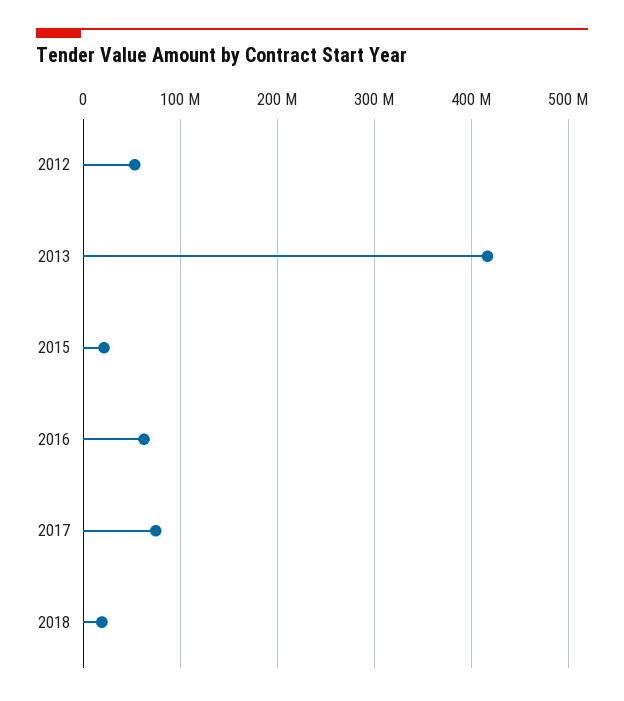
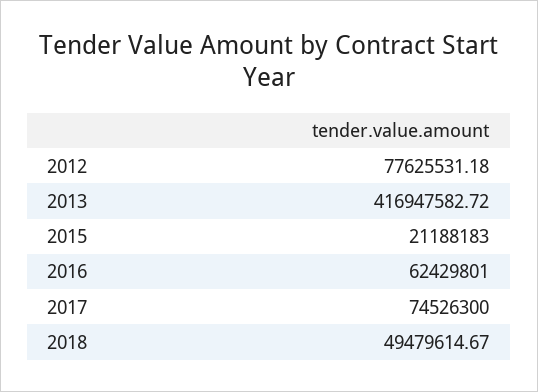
2012: 50000000 -> 77625531.18
2018: 20000000 -> 49479614.67

